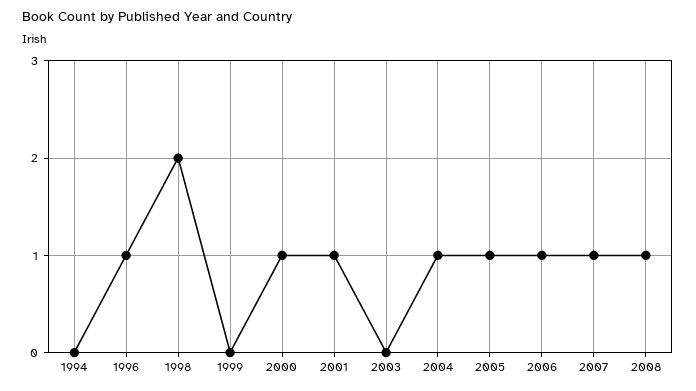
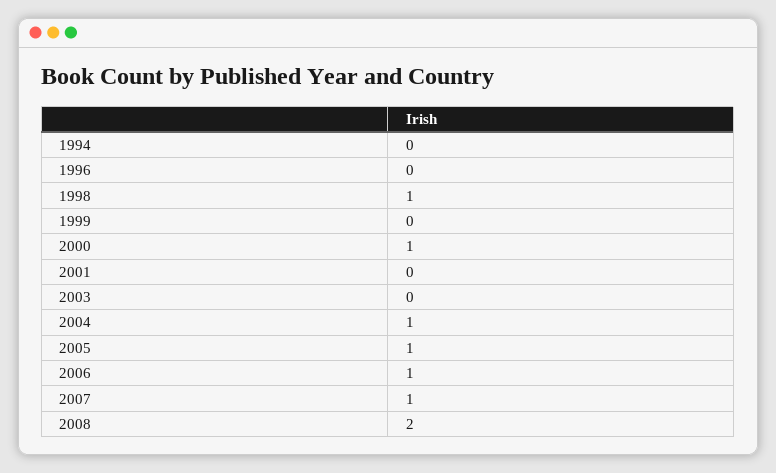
1996: 1 -> 0
1998: 2 -> 1
2001: 1 -> 0
2008: 1 -> 2

